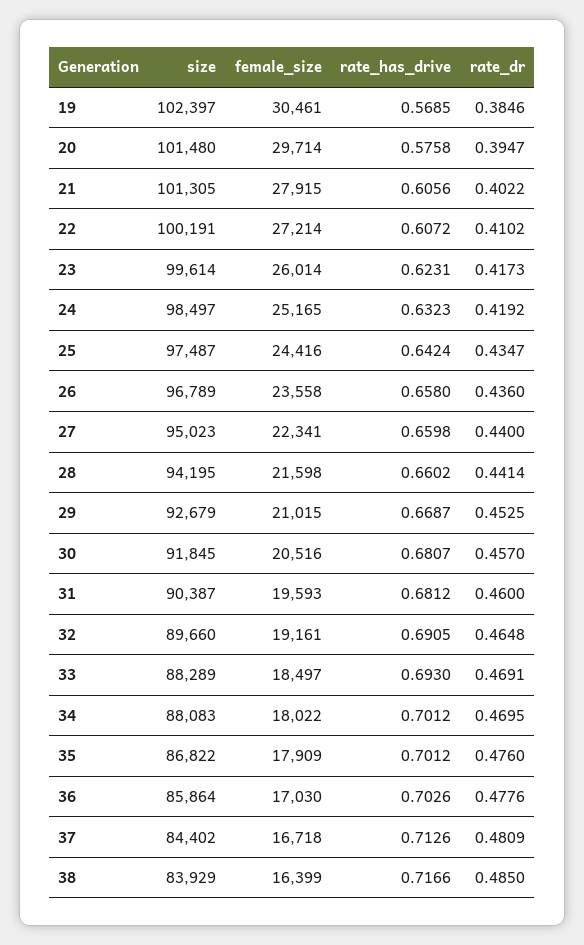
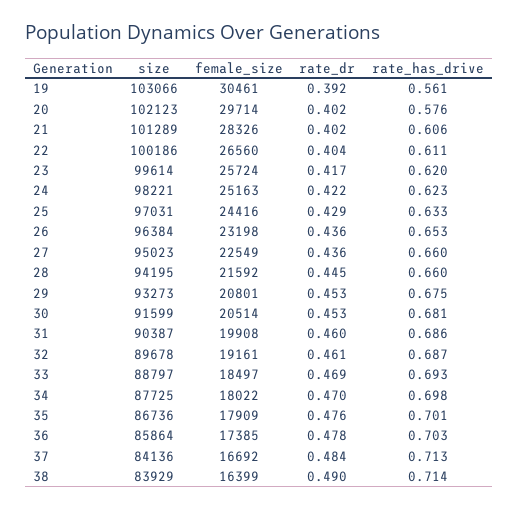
size, 19: 102397 -> 103066
rate_has_drive, 19: 0.5685 -> 0.561
rate_dr, 19: 0.3846 -> 0.392
size, 20: 101480 -> 102123
rate_dr, 20: 0.3947 -> 0.402
size, 21: 101305 -> 101289
female_size, 21: 27915 -> 28326
size, 22: 100191 -> 100186
female_size, 22: 27214 -> 26560
rate_has_drive, 22: 0.6072 -> 0.611
rate_dr, 22: 0.4102 -> 0.404
female_size, 23: 26014 -> 25724
rate_has_drive, 23: 0.6231 -> 0.62
size, 24: 98497 -> 98221
female_size, 24: 25165 -> 25163
rate_has_drive, 24: 0.6323 -> 0.623
rate_dr, 24: 0.4192 -> 0.422
size, 25: 97487 -> 97031
rate_has_drive, 25: 0.6424 -> 0.633
rate_dr, 25: 0.4347 -> 0.429
size, 26: 96789 -> 96384
female_size, 26: 23558 -> 23198
rate_has_drive, 26: 0.658 -> 0.653
female_size, 27: 22341 -> 22549
rate_dr, 27: 0.44 -> 0.436
female_size, 28: 21598 -> 21592
rate_dr, 28: 0.4414 -> 0.445
size, 29: 92679 -> 93273
female_size, 29: 21015 -> 20801
rate_has_drive, 29: 0.6687 -> 0.675
size, 30: 91845 -> 91599
female_size, 30: 20516 -> 20514
rate_dr, 30: 0.457 -> 0.453
female_size, 31: 19593 -> 19908
rate_has_drive, 31: 0.6812 -> 0.686
size, 32: 89660 -> 89678
rate_has_drive, 32: 0.6905 -> 0.687
rate_dr, 32: 0.4648 -> 0.461
size, 33: 88289 -> 88797
size, 34: 88083 -> 87725
rate_has_drive, 34: 0.7012 -> 0.698
size, 35: 86822 -> 86736
female_size, 36: 17030 -> 17385
size, 37: 84402 -> 84136
female_size, 37: 16718 -> 16692
rate_dr, 37: 0.4809 -> 0.484
rate_has_drive, 38: 0.7166 -> 0.714
rate_dr, 38: 0.485 -> 0.49

